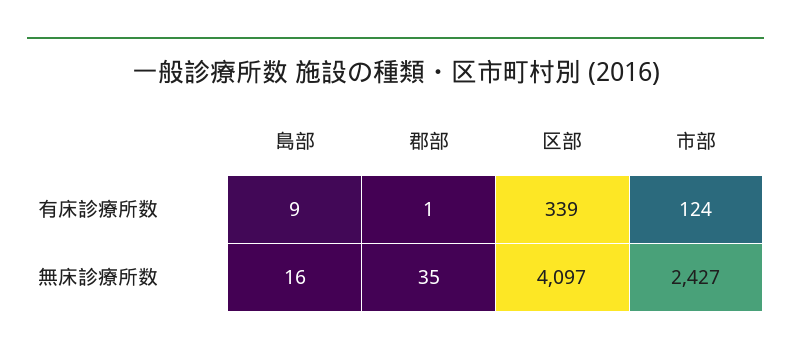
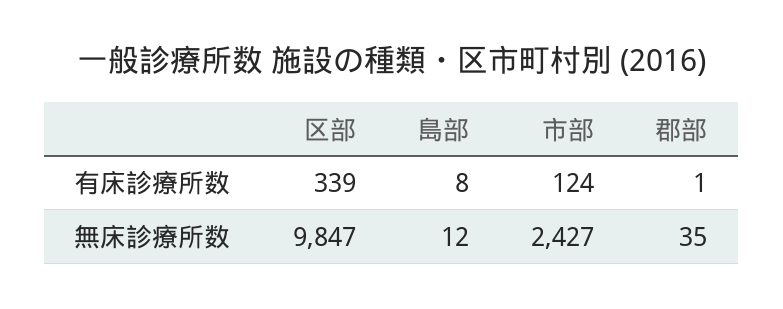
島部, 有床診療所数: 9 -> 8
島部, 無床診療所数: 16 -> 12
区部, 無床診療所数: 4097 -> 9847

